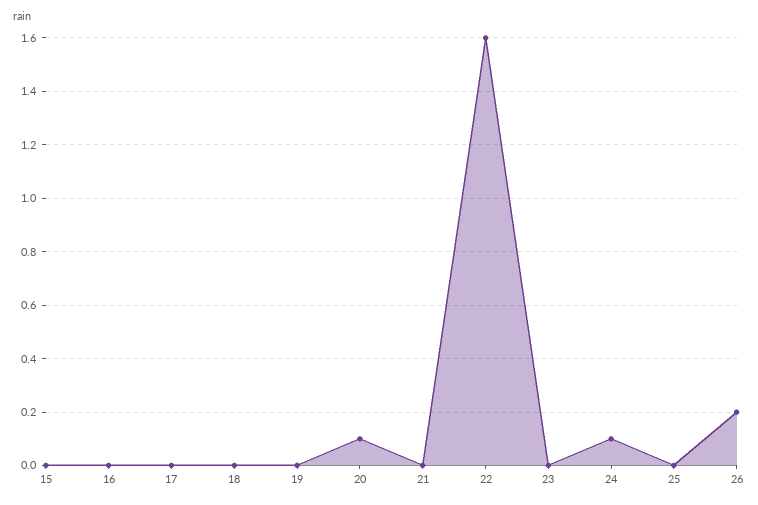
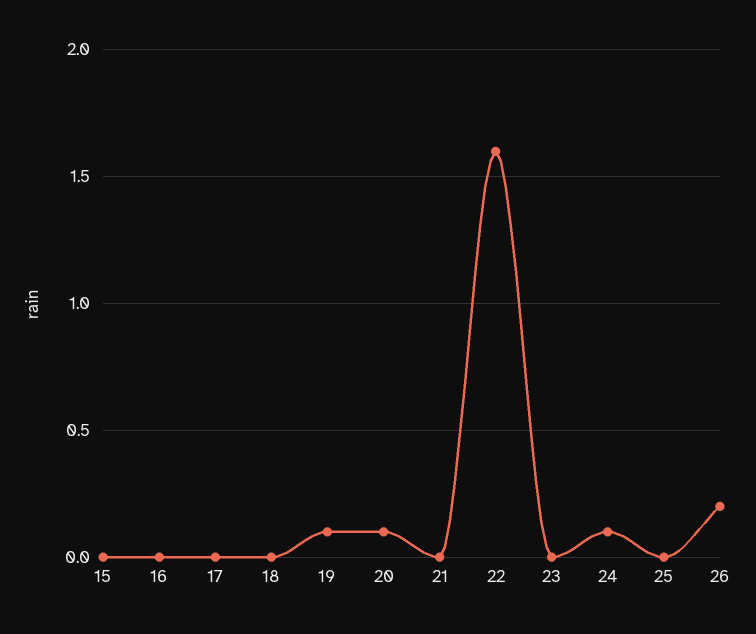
19: 0 -> 0.1

